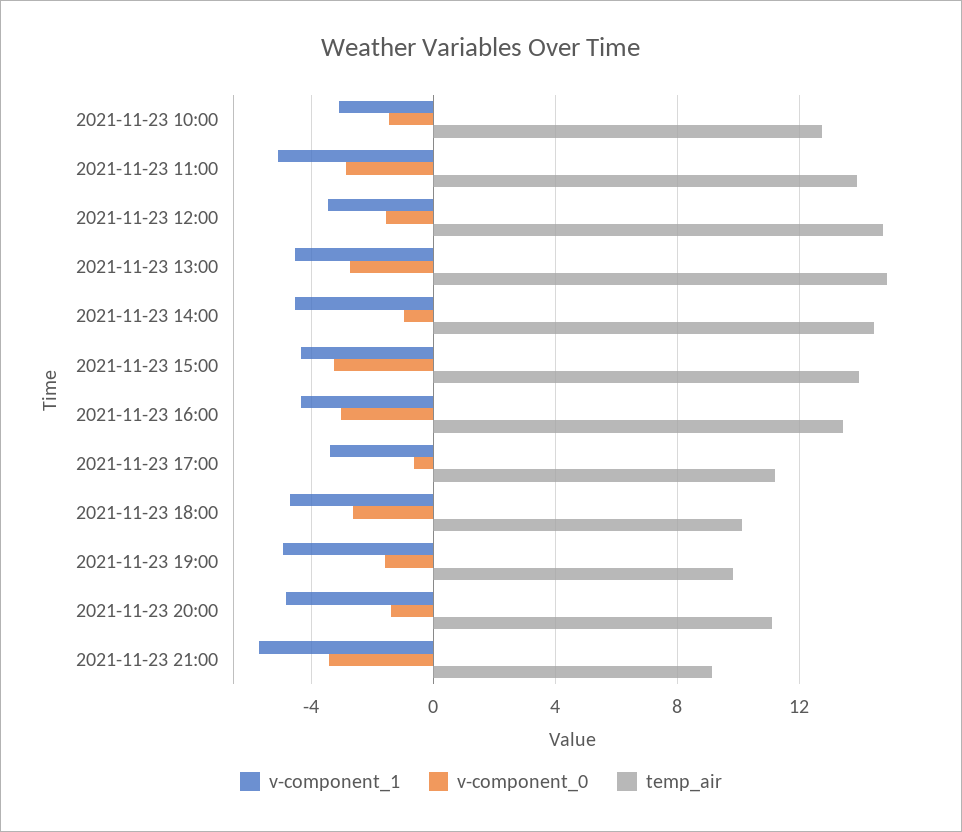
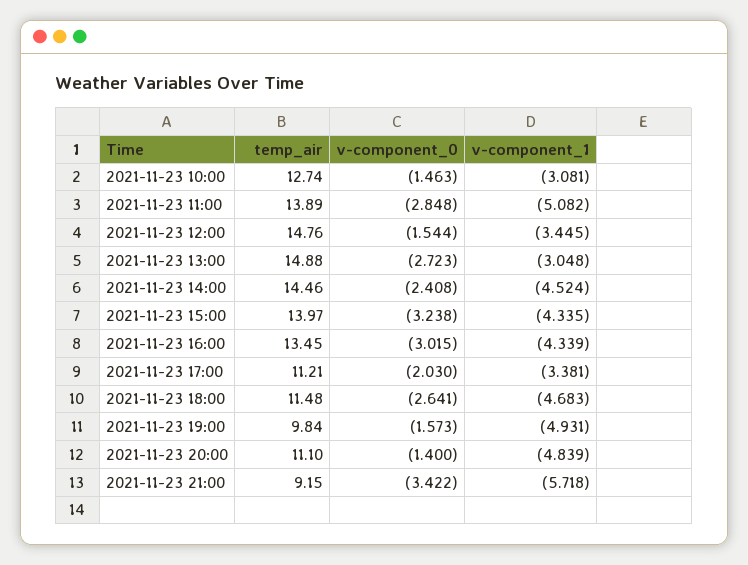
v-component_1, 2021-11-23 13:00: -4.5 -> -3.048
v-component_0, 2021-11-23 14:00: -1 -> -2.408
v-component_0, 2021-11-23 17:00: -0.5 -> -2.03
temp_air, 2021-11-23 18:00: 10 -> 11.48

